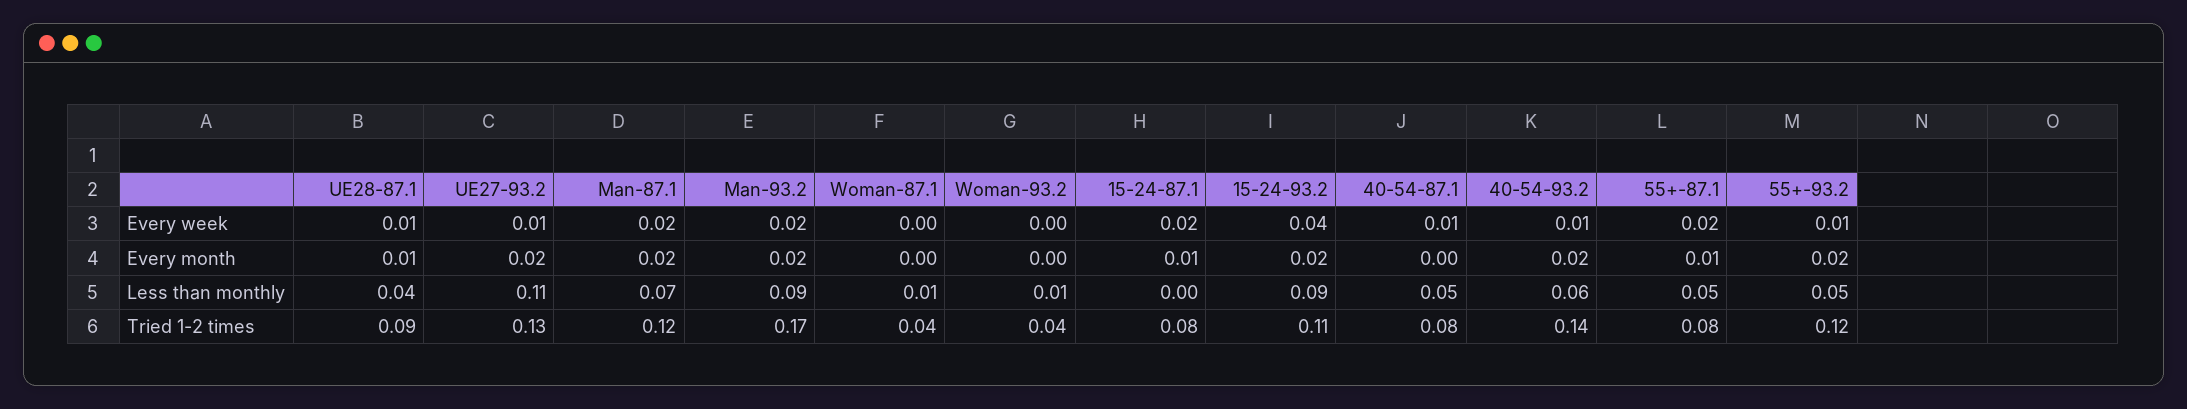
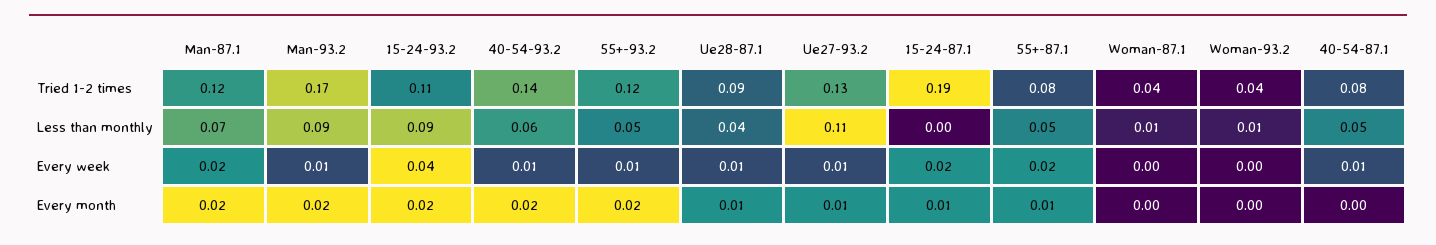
Man-93.2, Every week: 0.02 -> 0.01
UE27-93.2, Every month: 0.02 -> 0.01
15-24-87.1, Tried 1-2 times: 0.08 -> 0.19

